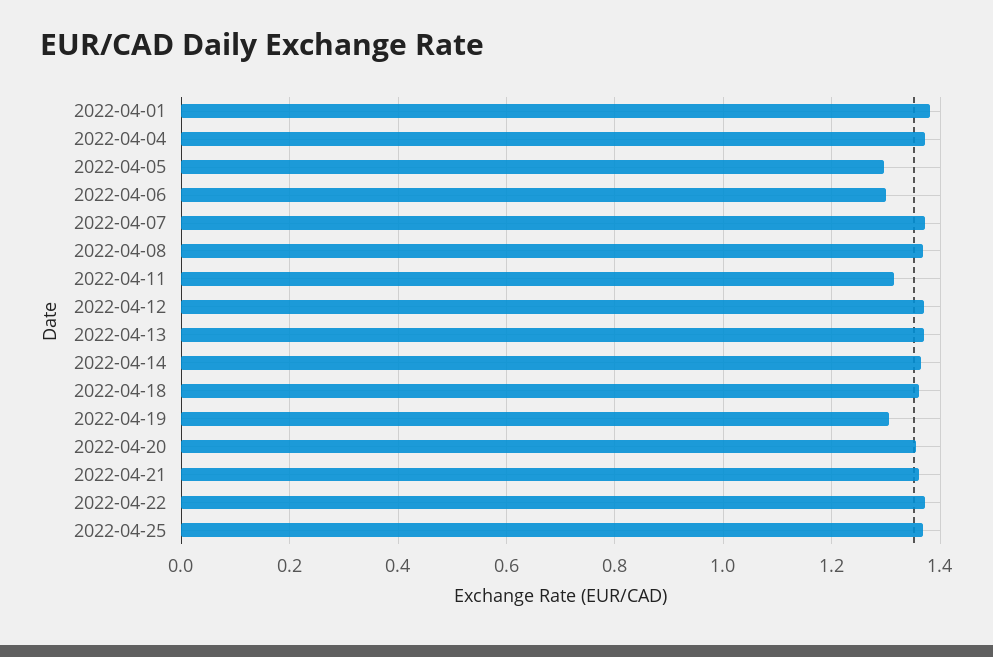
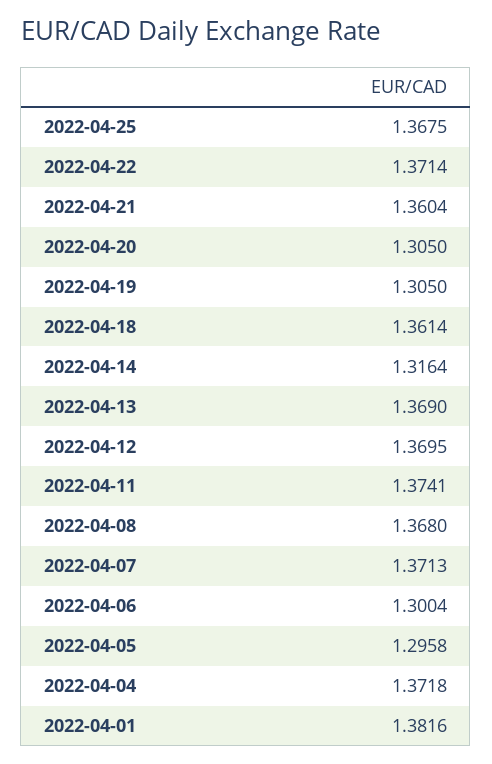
2022-04-11: 1.32 -> 1.3741
2022-04-14: 1.36 -> 1.3164
2022-04-20: 1.36 -> 1.305

